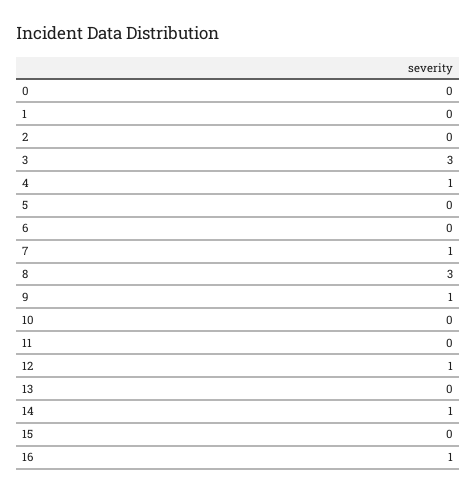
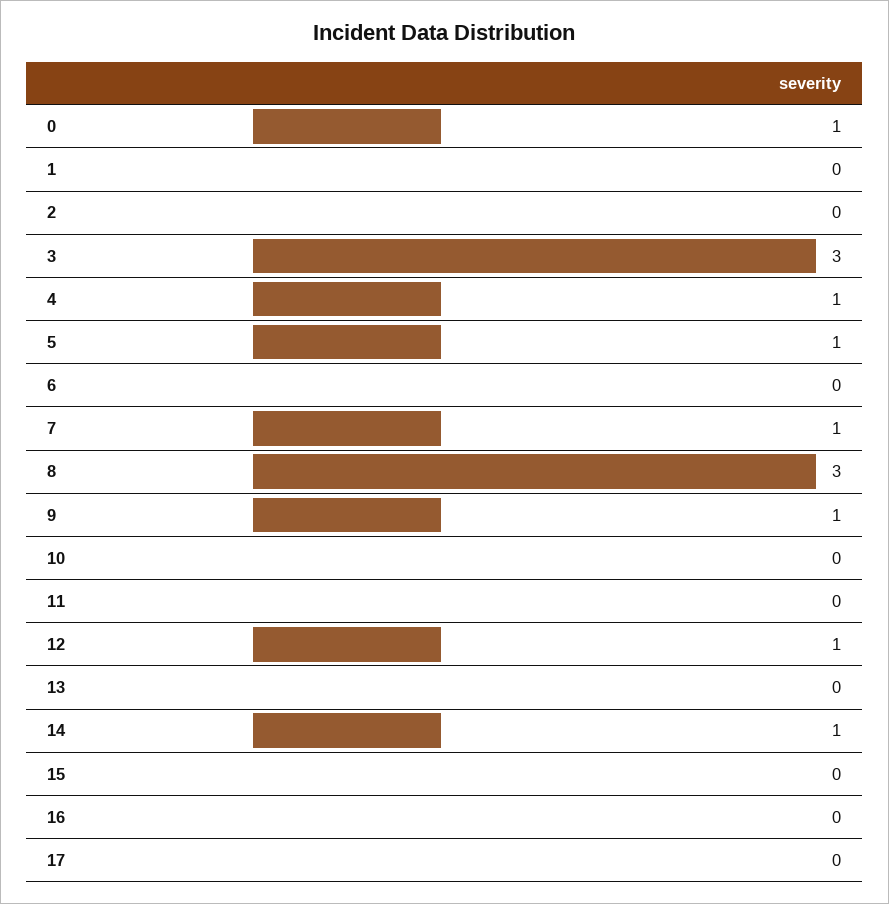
0: 0 -> 1
5: 0 -> 1
16: 1 -> 0
17: none -> 0

